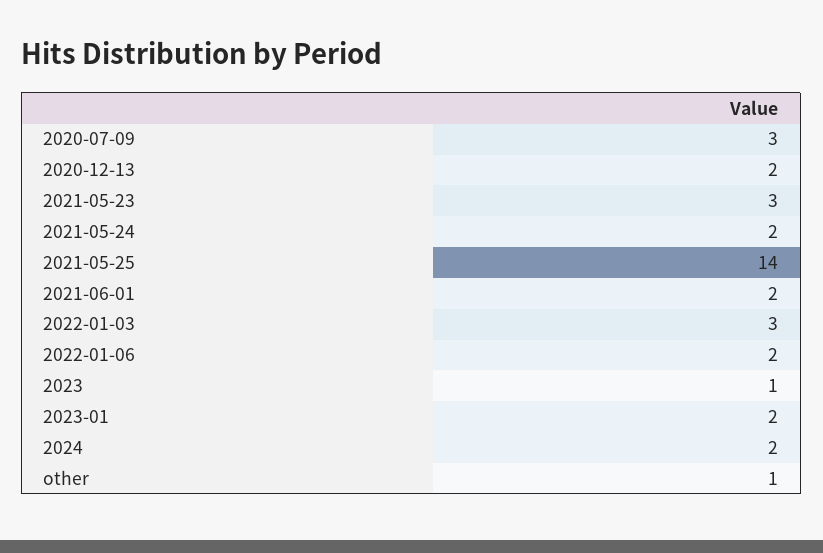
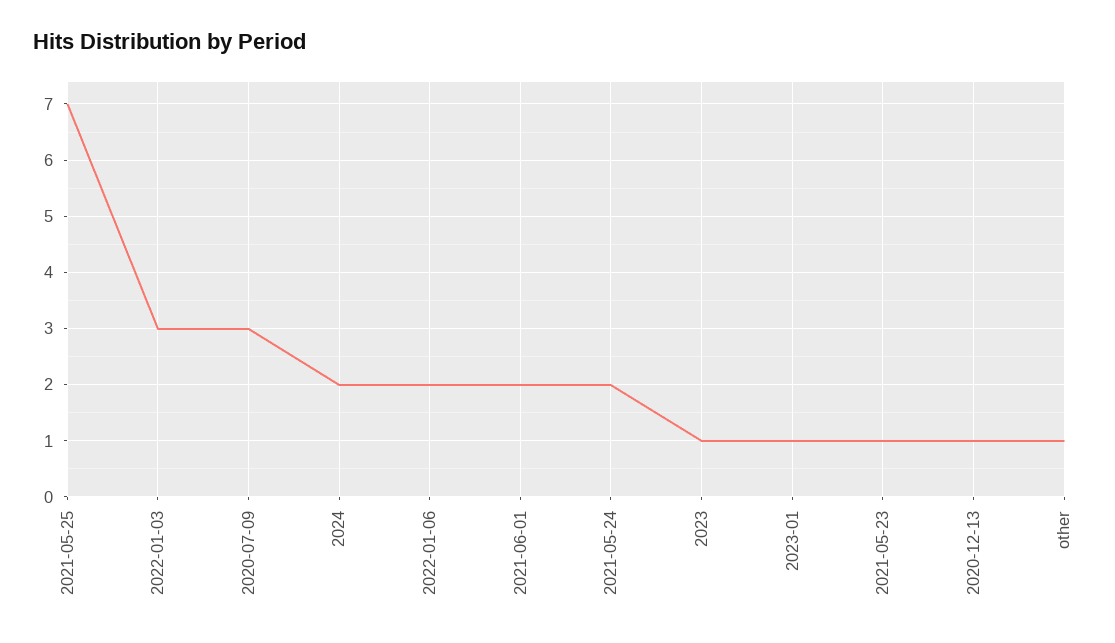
2020-12-13: 2 -> 1
2021-05-23: 3 -> 1
2021-05-25: 14 -> 7
2023-01: 2 -> 1

